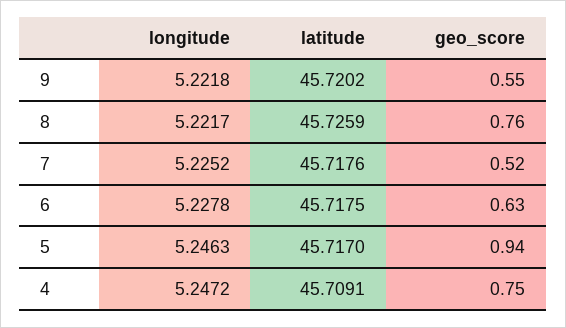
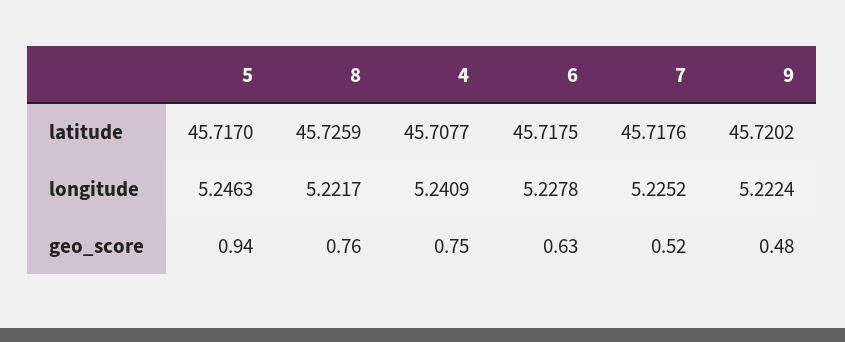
longitude, 9: 5.2218 -> 5.2224
geo_score, 9: 0.55 -> 0.48
longitude, 4: 5.2472 -> 5.2409
latitude, 4: 45.7091 -> 45.7077

